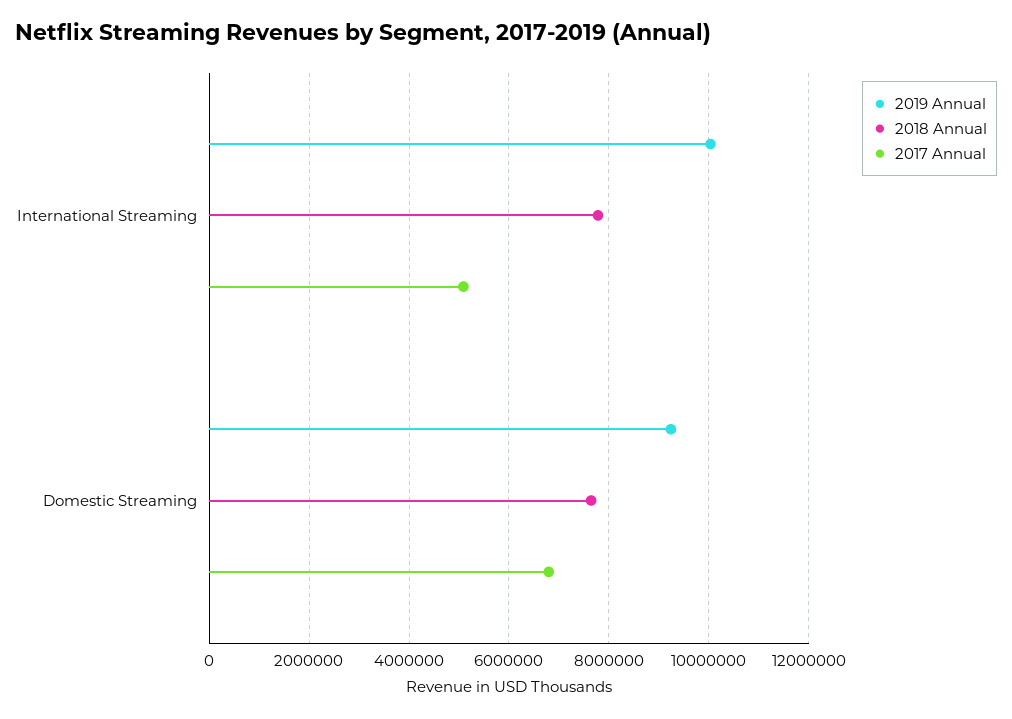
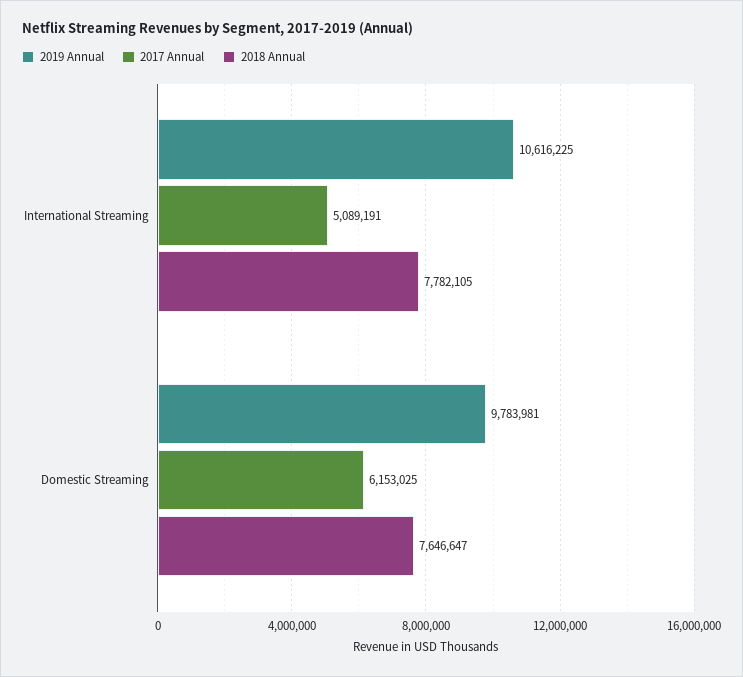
2019 Annual, International Streaming: 10000000 -> 10616225
2019 Annual, Domestic Streaming: 9200000 -> 9783981
2017 Annual, Domestic Streaming: 6800000 -> 6153025

